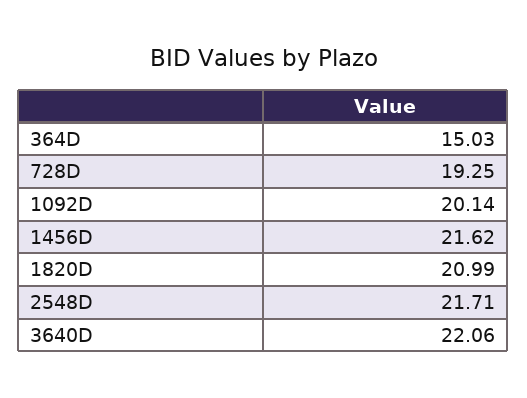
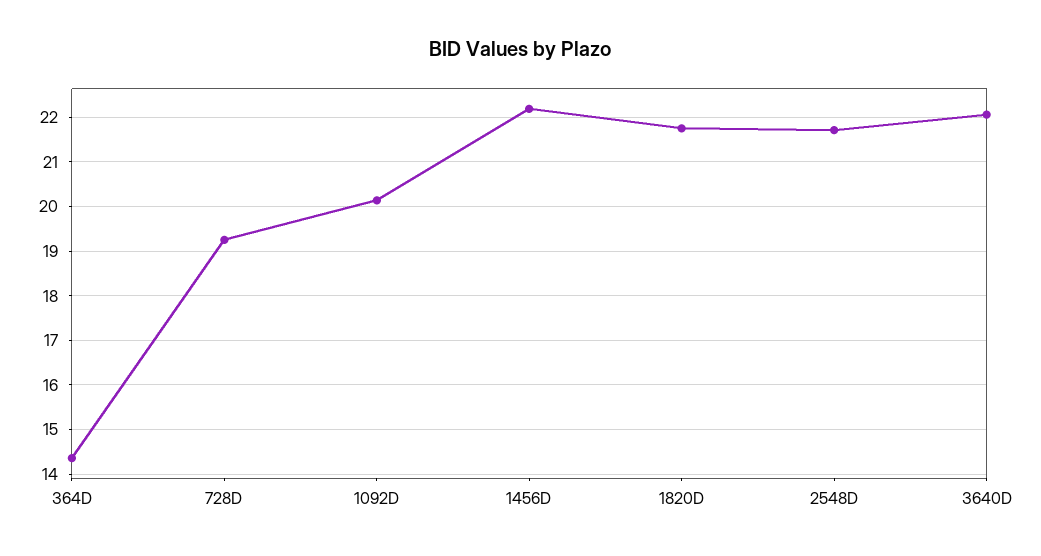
364D: 15.03 -> 14.4
1456D: 21.62 -> 22.2
1820D: 20.99 -> 21.8

